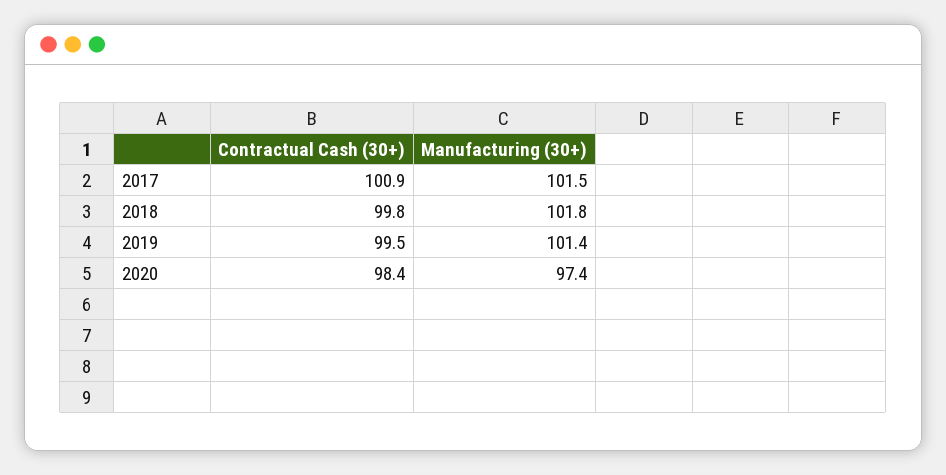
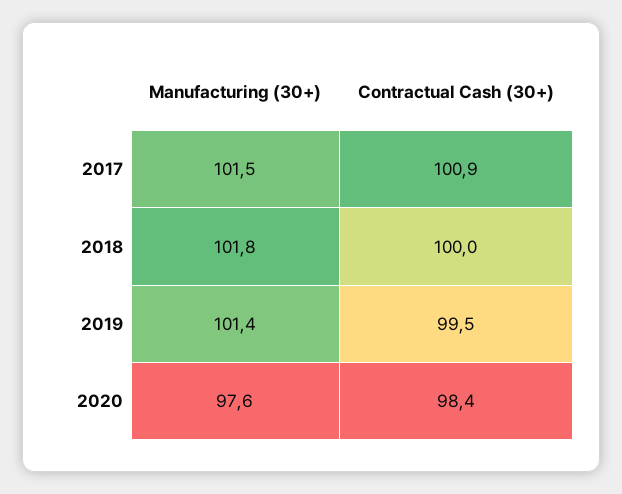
Contractual Cash (30+), 2018: 99.8 -> 100
Manufacturing (30+), 2020: 97.4 -> 97.6

